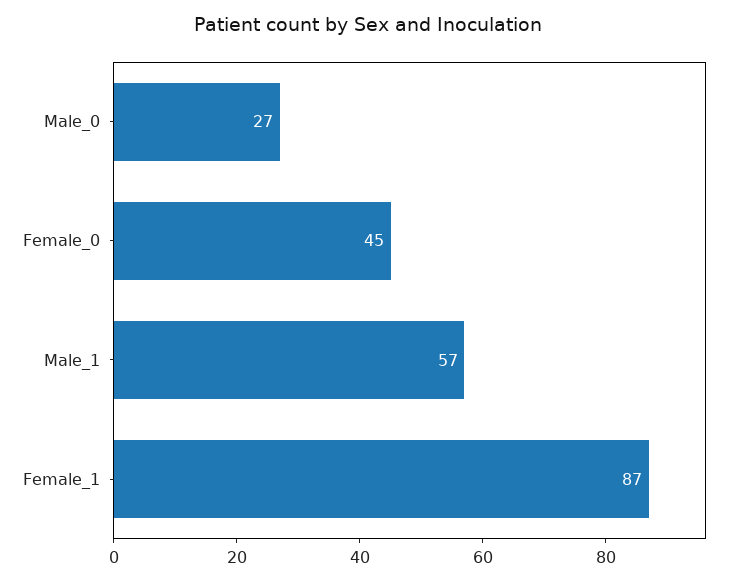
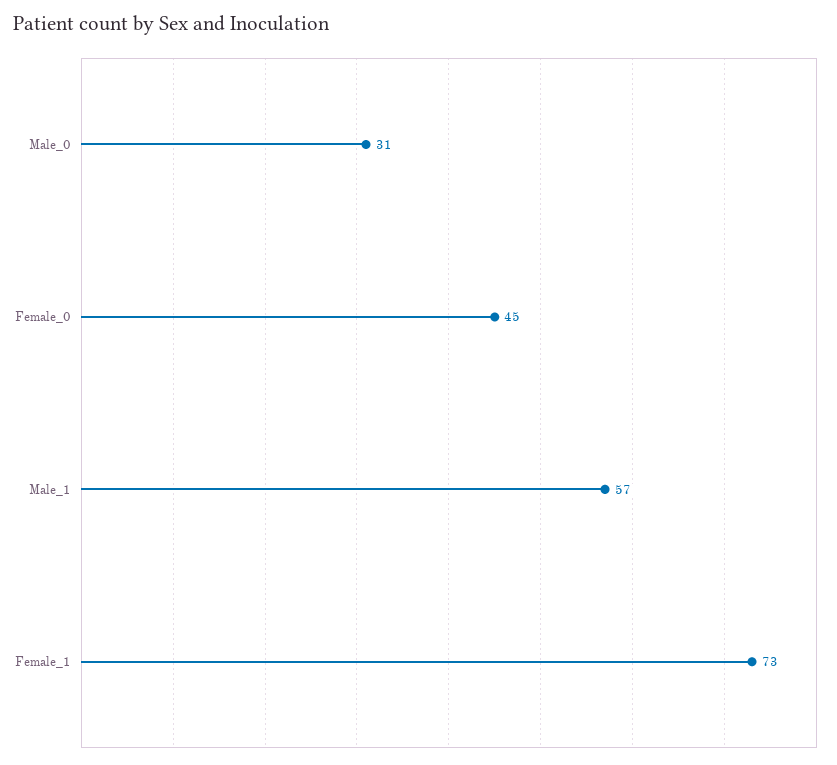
Male_0: 27 -> 31
Female_1: 87 -> 73

